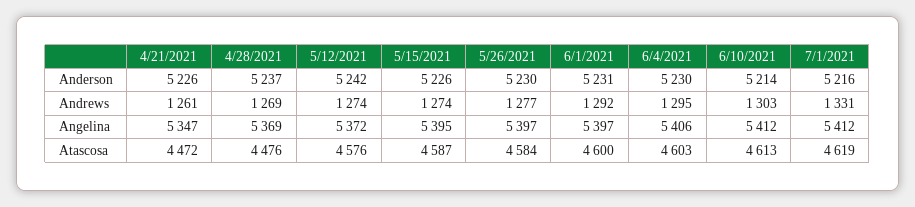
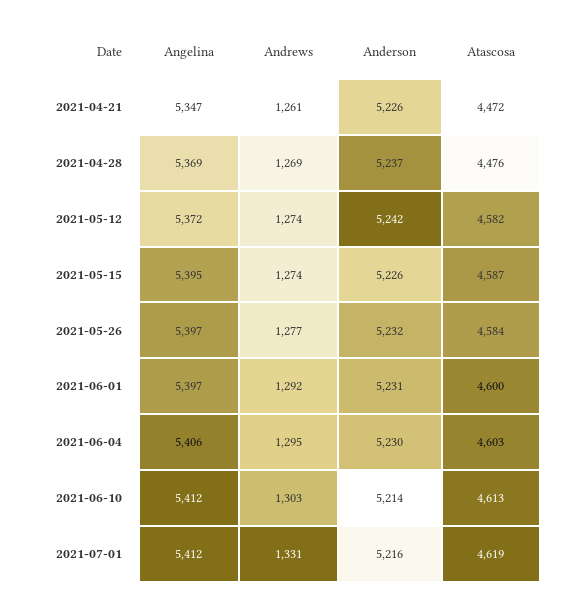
5/26/2021, Anderson: 5230 -> 5232
5/12/2021, Atascosa: 4576 -> 4582

